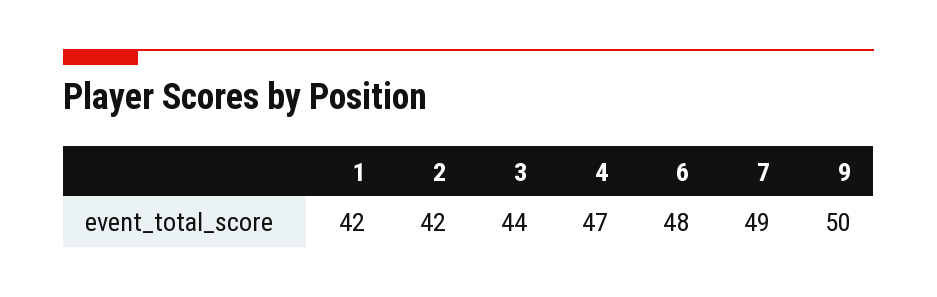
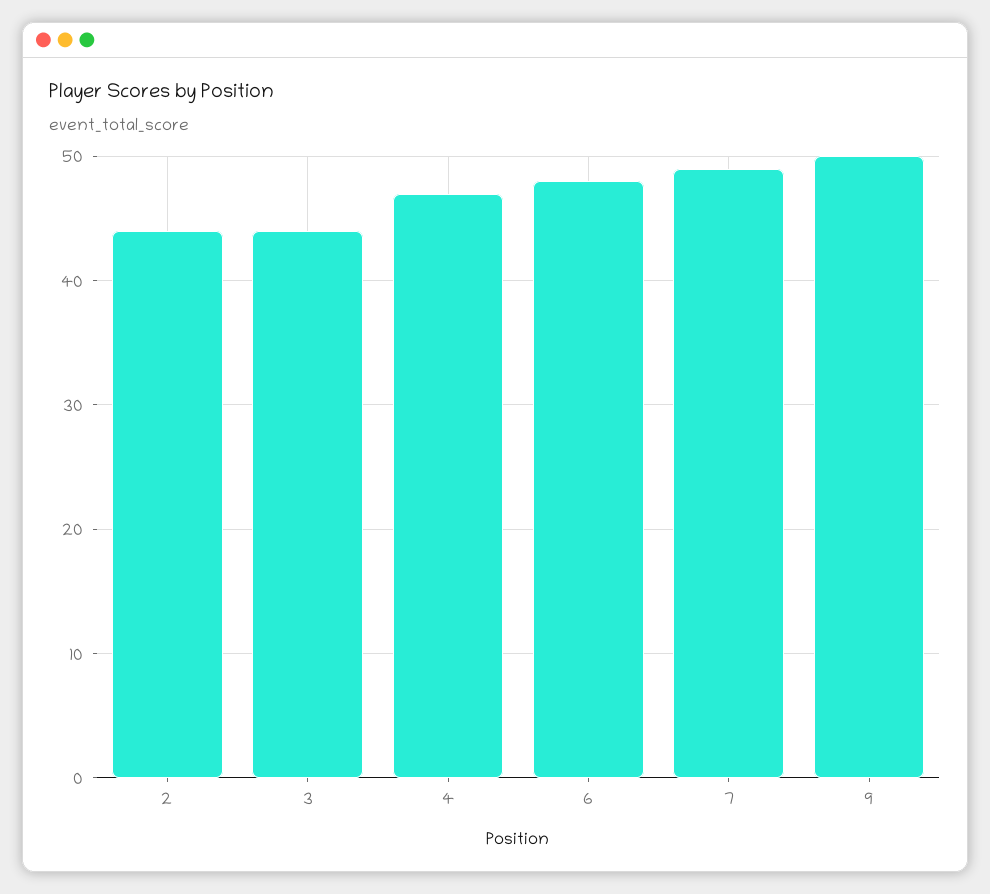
1: 42 -> none
2: 42 -> 44

